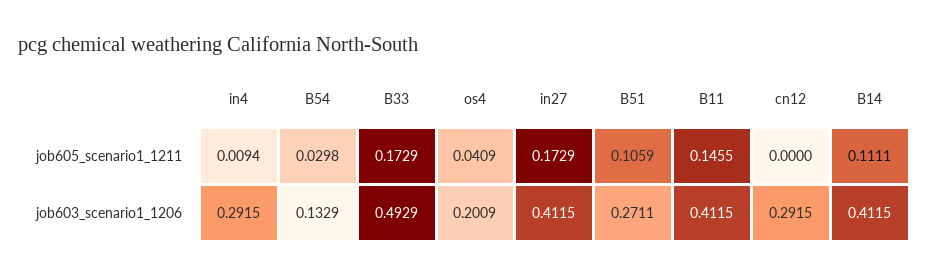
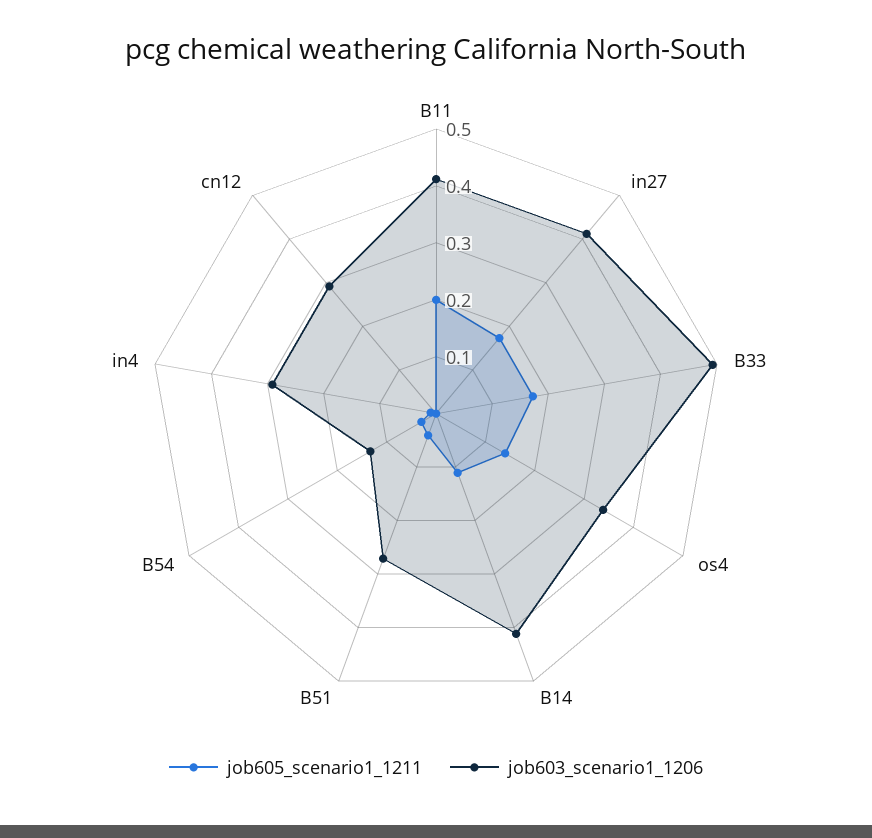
job605_scenario1_1211, os4: 0.0409 -> 0.14
job605_scenario1_1211, B51: 0.1059 -> 0.04
job605_scenario1_1211, B11: 0.1455 -> 0.2
job603_scenario1_1206, os4: 0.2009 -> 0.34

